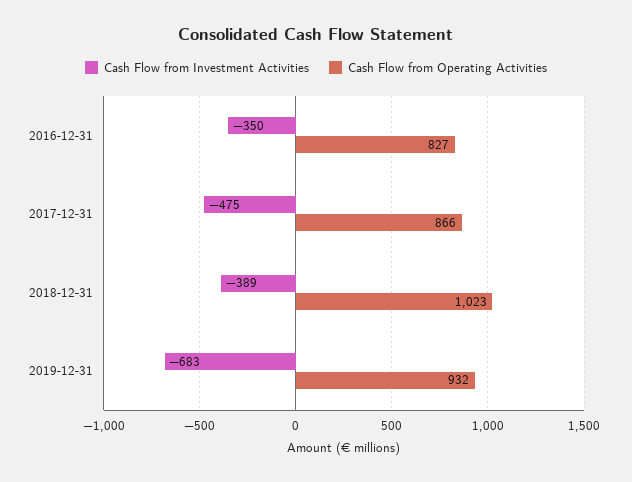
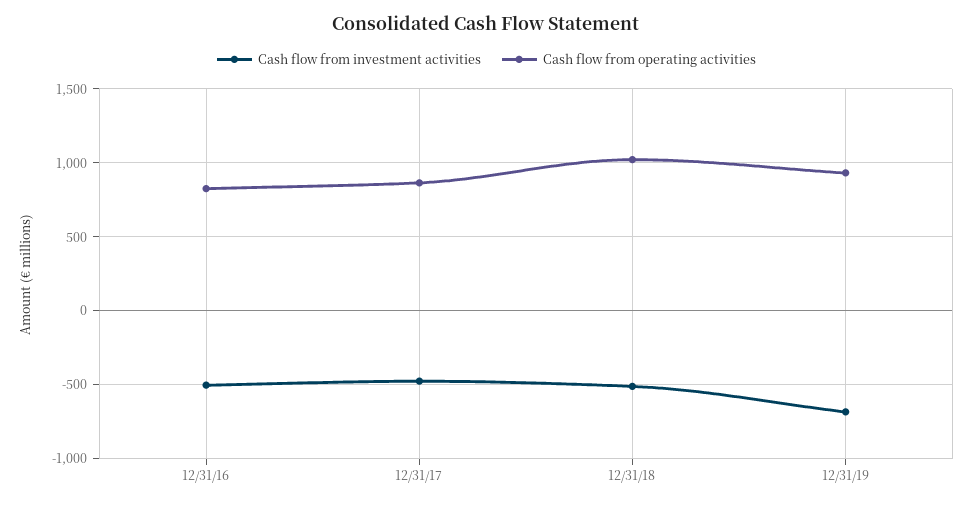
Cash Flow from Investment Activities, 2016-12-31: -350 -> -500
Cash Flow from Investment Activities, 2018-12-31: -389 -> -500

